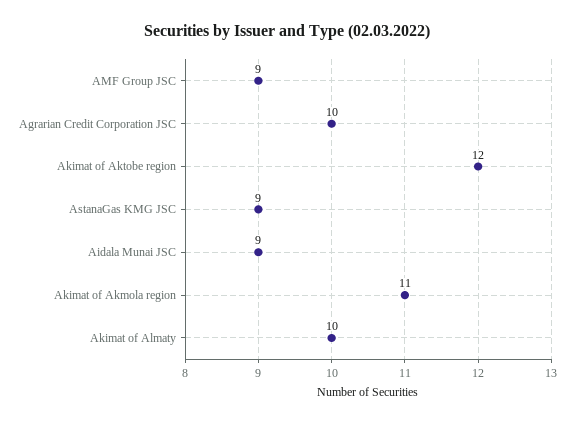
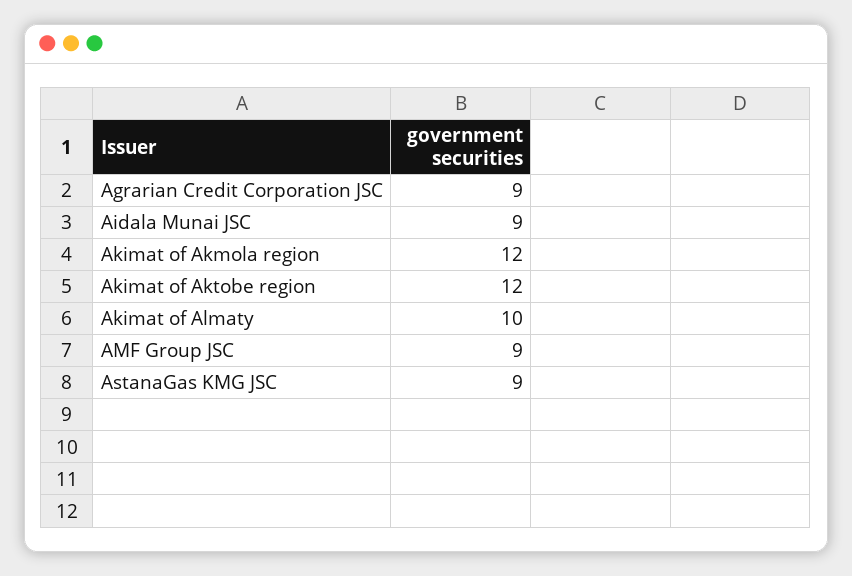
Agrarian Credit Corporation JSC: 10 -> 9
Akimat of Akmola region: 11 -> 12

